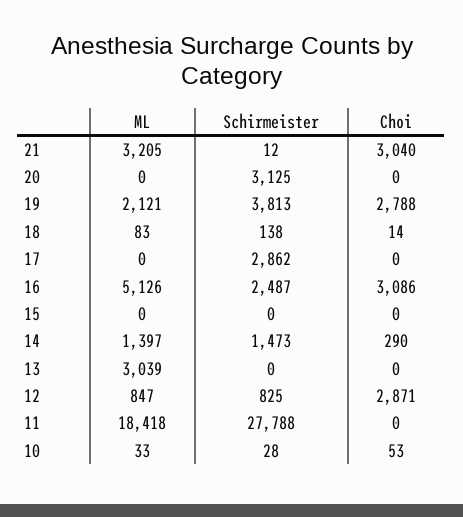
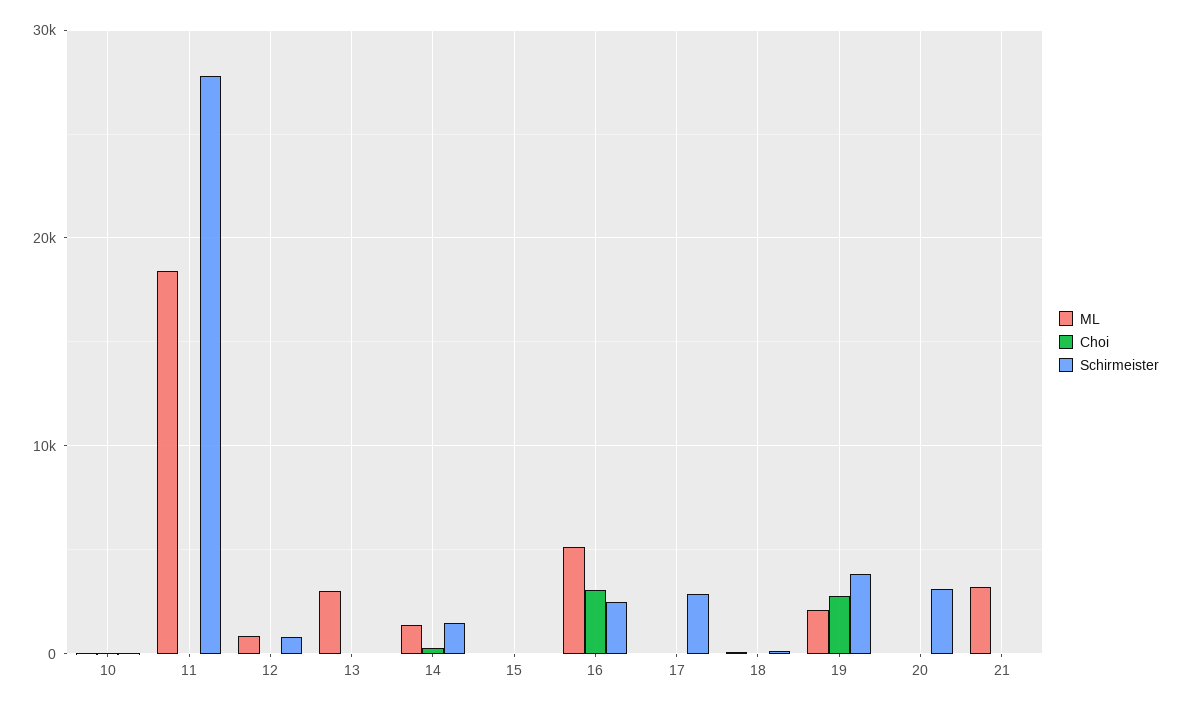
Choi, 21: 3040 -> 0
Choi, 12: 2871 -> 0

